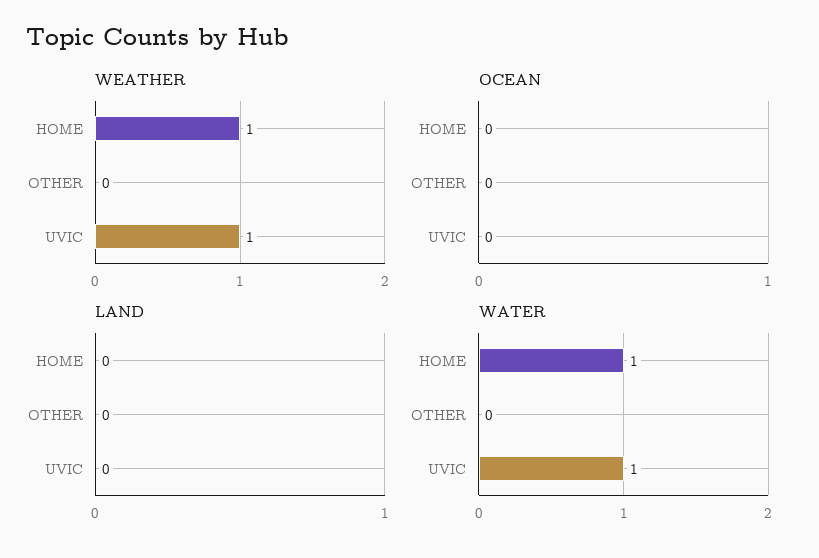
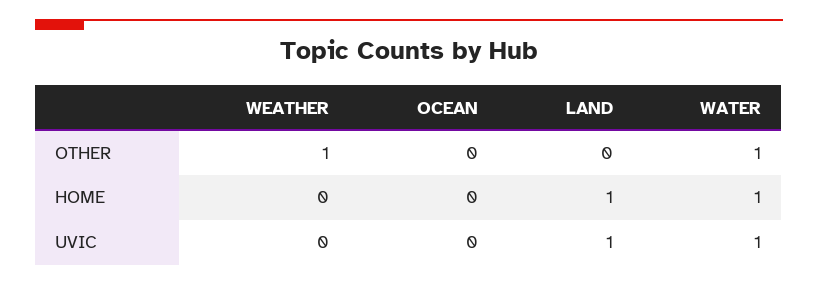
WEATHER, HOME: 1 -> 0
WEATHER, OTHER: 0 -> 1
WEATHER, UVIC: 1 -> 0
LAND, HOME: 0 -> 1
LAND, UVIC: 0 -> 1
WATER, OTHER: 0 -> 1

